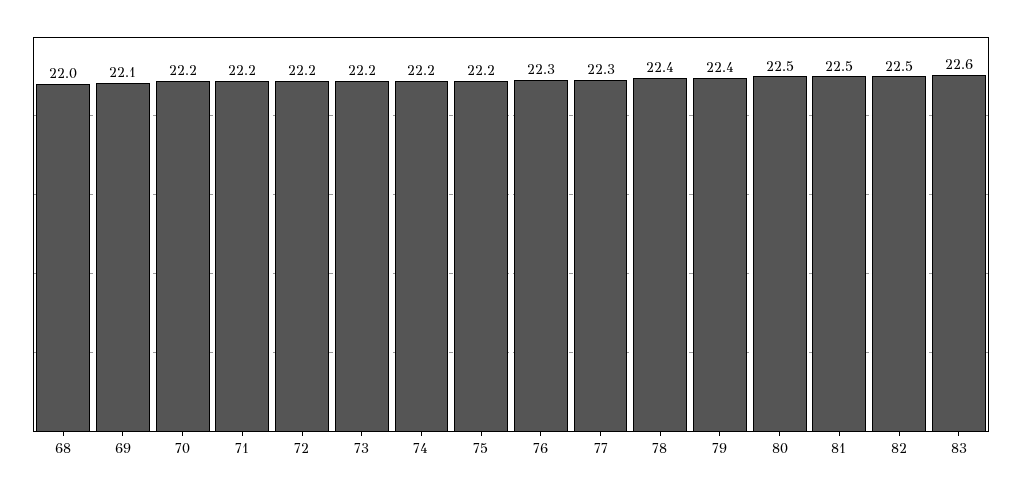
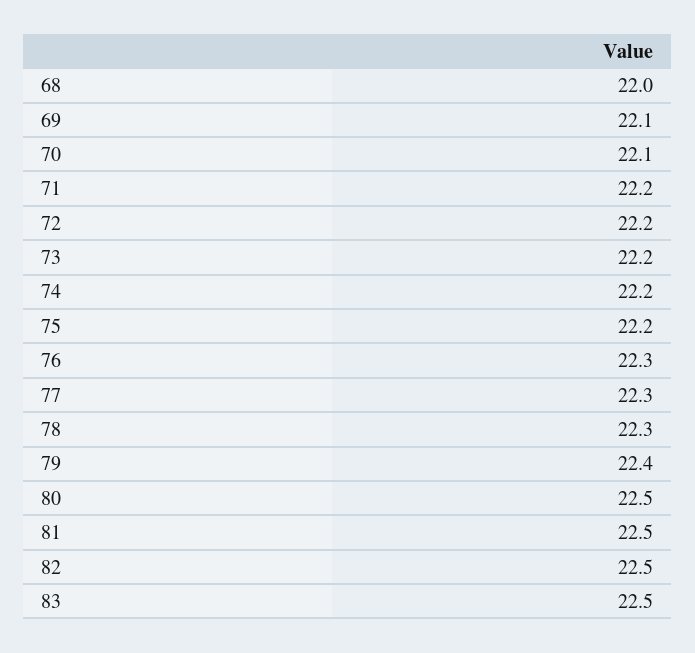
70: 22.2 -> 22.1
78: 22.4 -> 22.3
83: 22.6 -> 22.5

